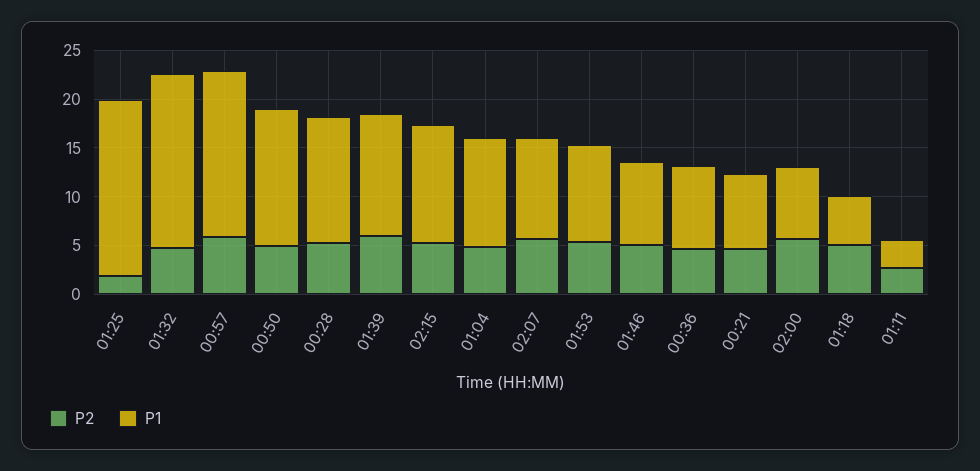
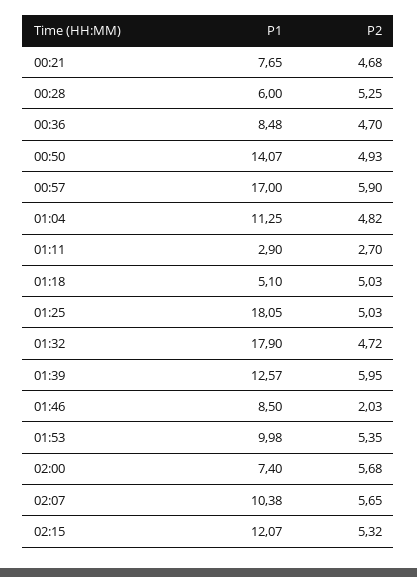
P2, 01:25: 2 -> 5.03
P1, 00:28: 13 -> 6
P2, 01:46: 5 -> 2.03

